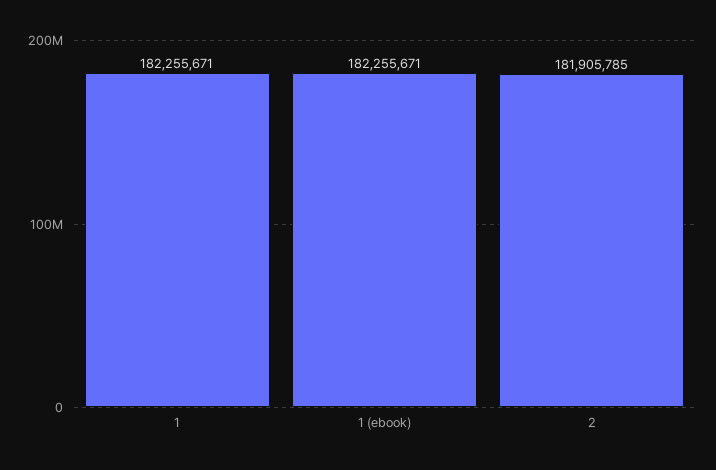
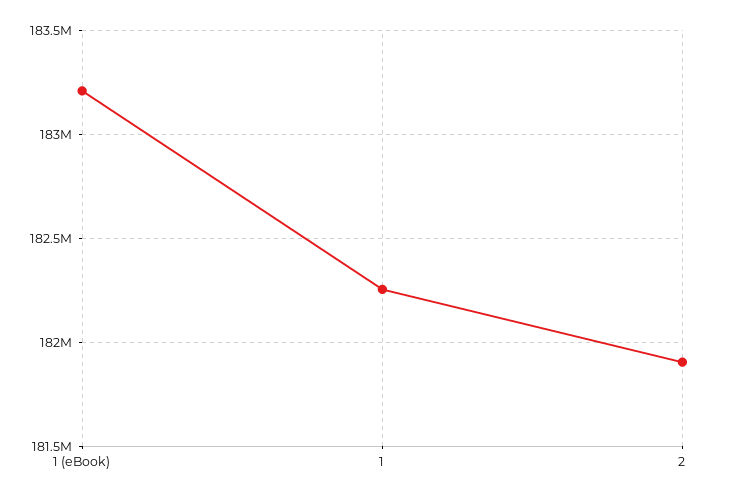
1 (ebook): 182255671 -> 183200000

